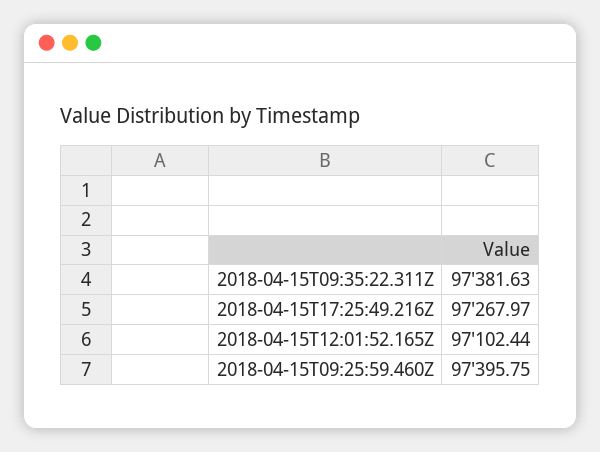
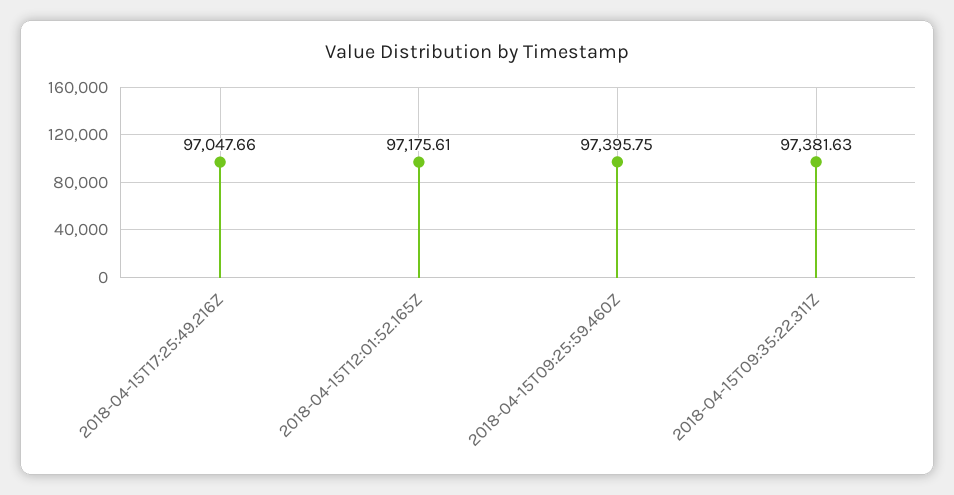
2018-04-15T17:25:49.216Z: 97267.97 -> 97047.66
2018-04-15T12:01:52.165Z: 97102.44 -> 97175.61

